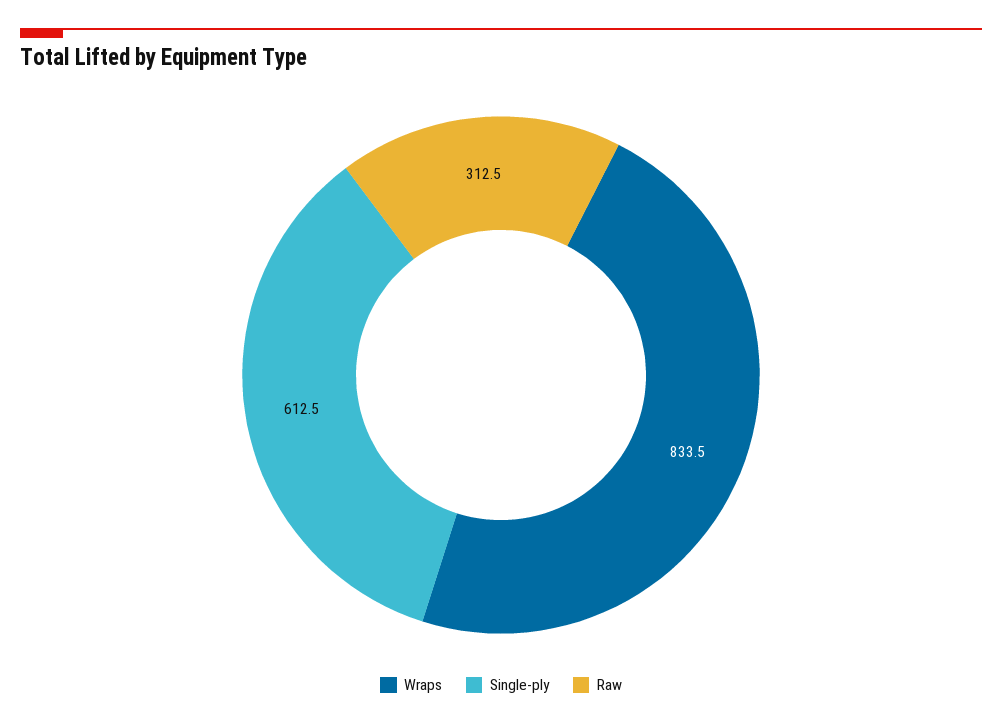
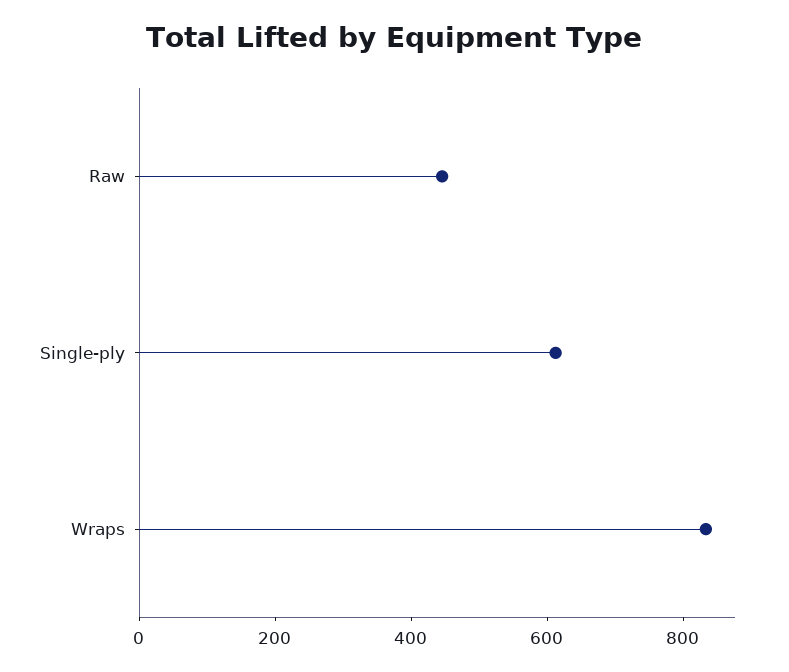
Raw: 312.5 -> 450

